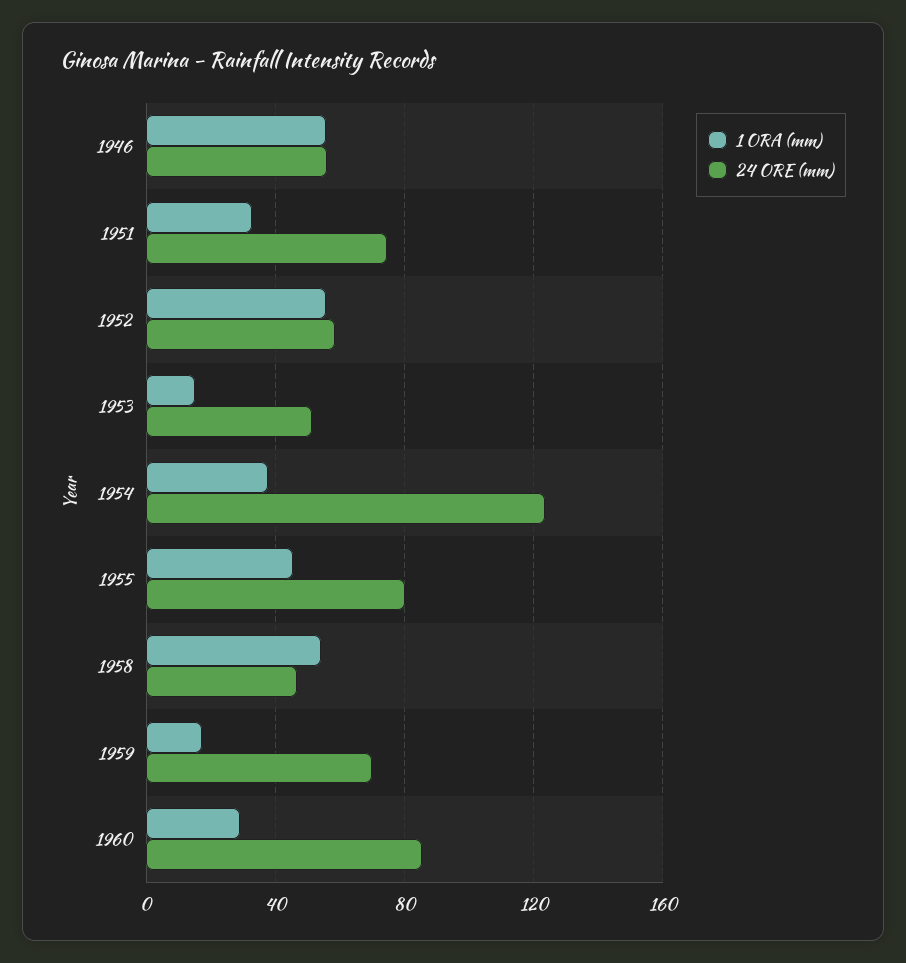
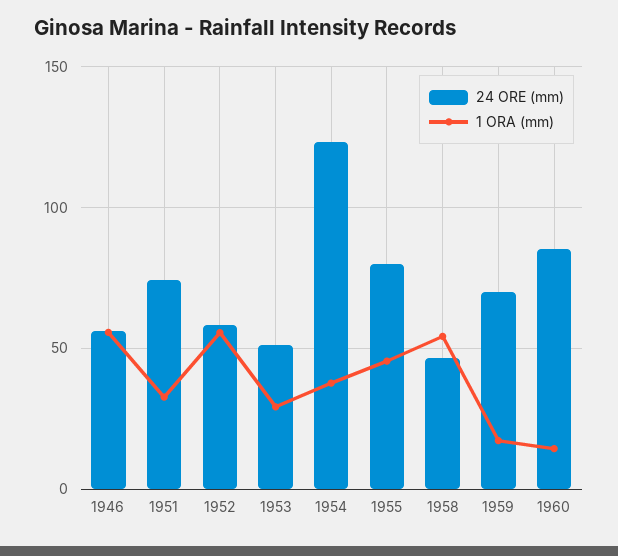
1 ORA (mm), 1953: 15 -> 30
1 ORA (mm), 1960: 30 -> 15

